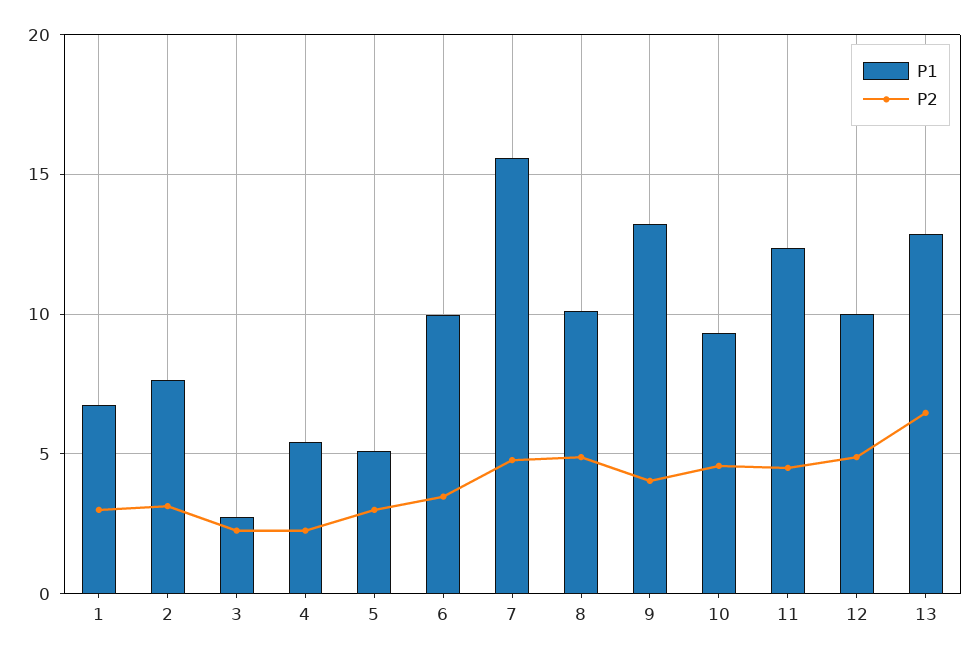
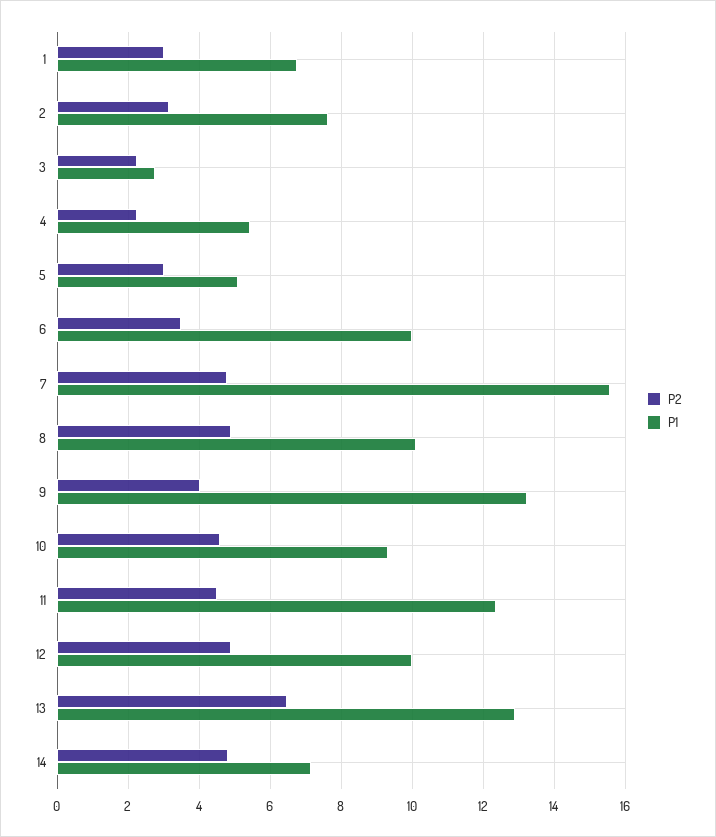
P2, 14: none -> 4.8
P1, 14: none -> 7.2

